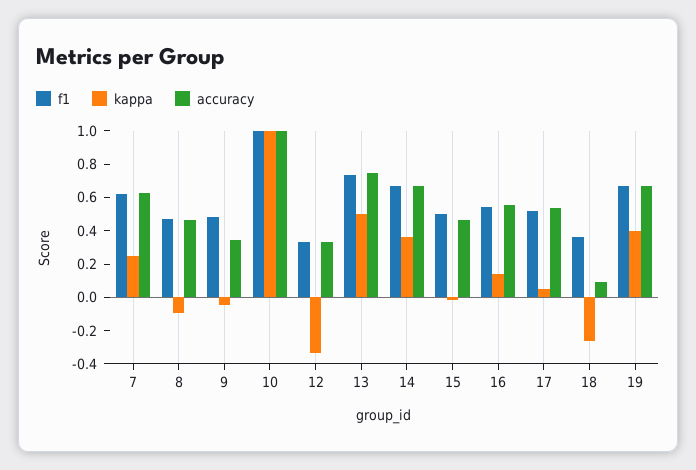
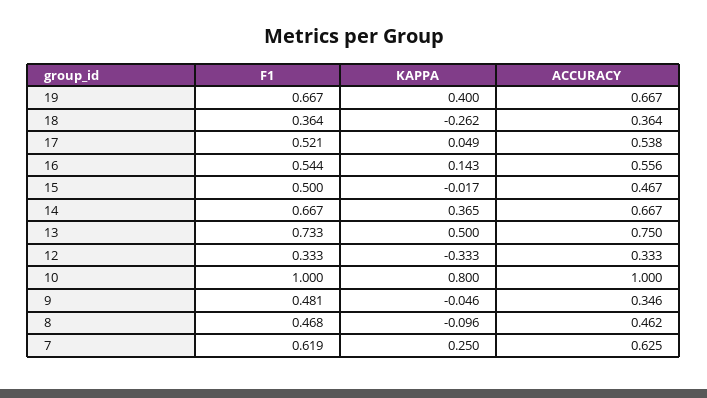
kappa, 10: 1 -> 0.8
accuracy, 18: 0.1 -> 0.364

